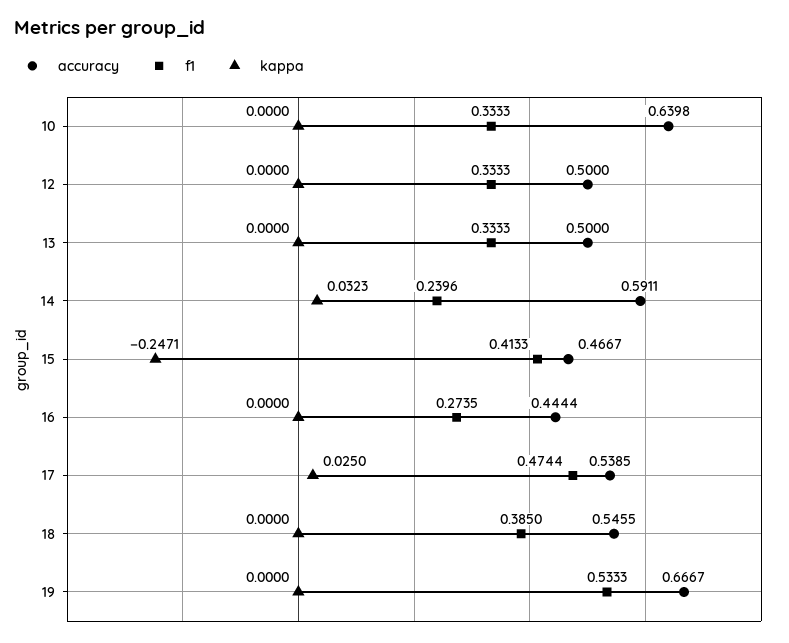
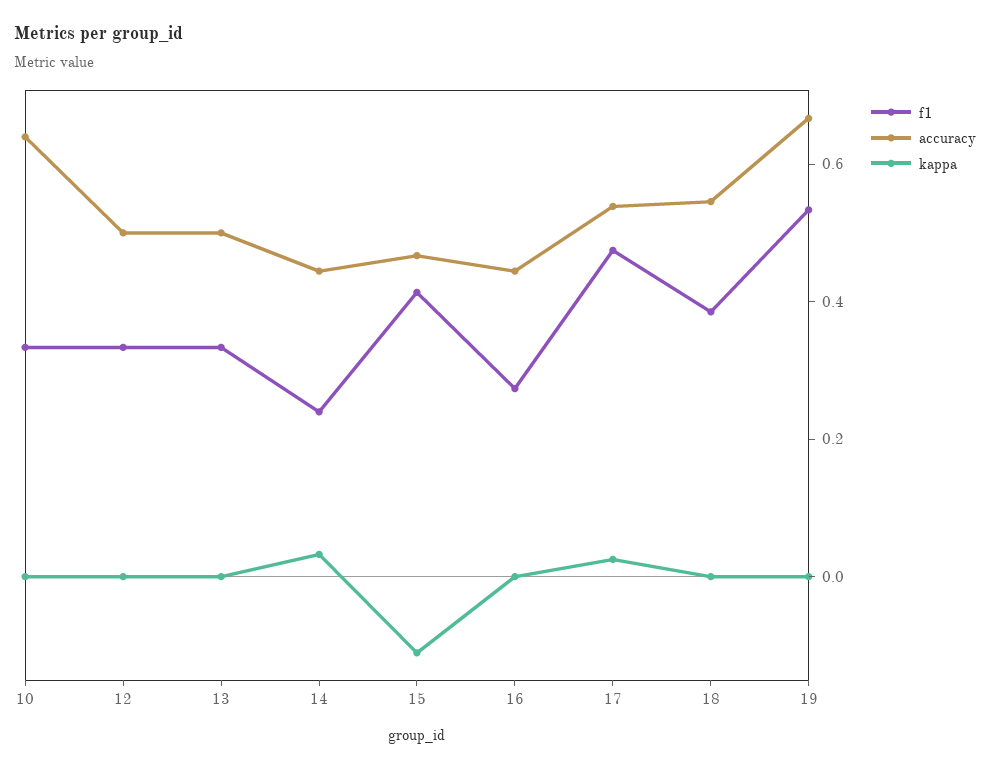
accuracy, 14: 0.5911 -> 0.45
kappa, 15: -0.2471 -> -0.1

